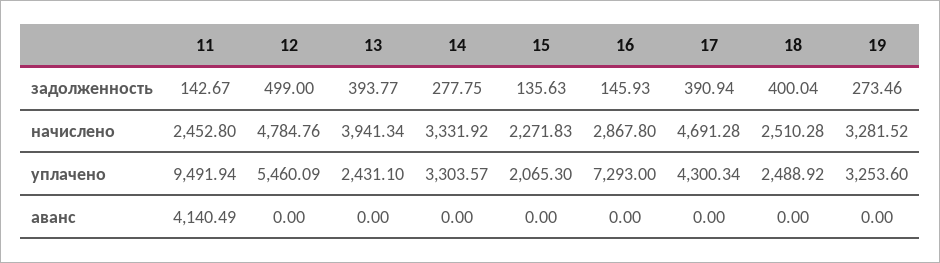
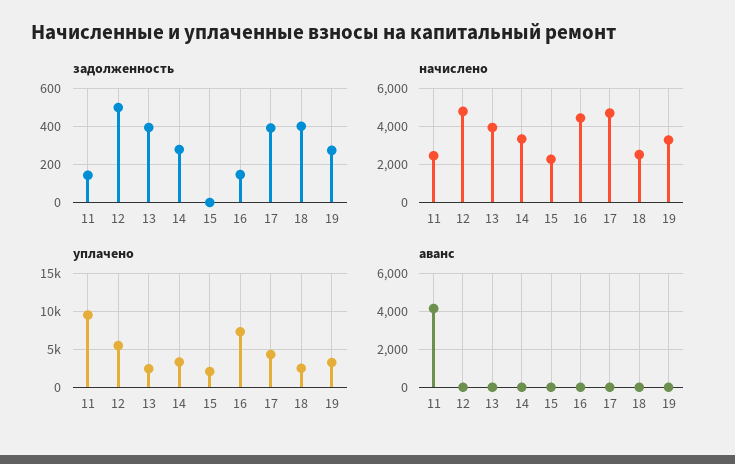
задолженность, 15: 135.63 -> 0
начислено, 16: 2867.8 -> 4500

